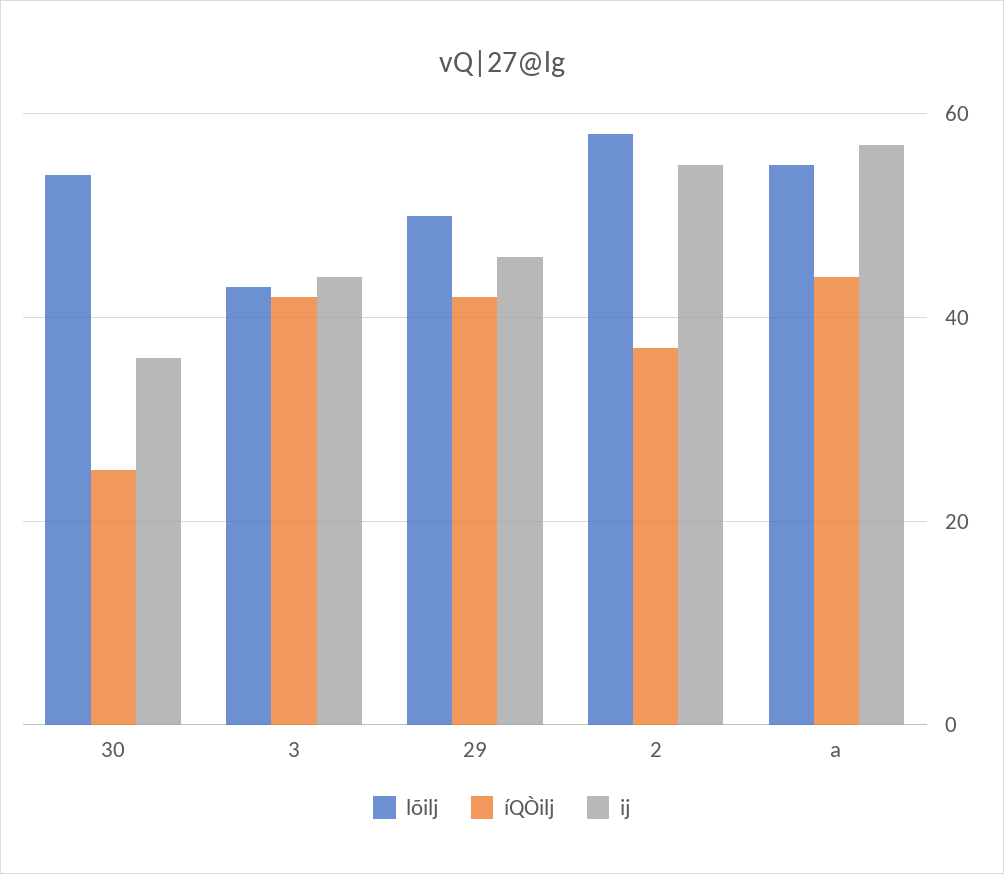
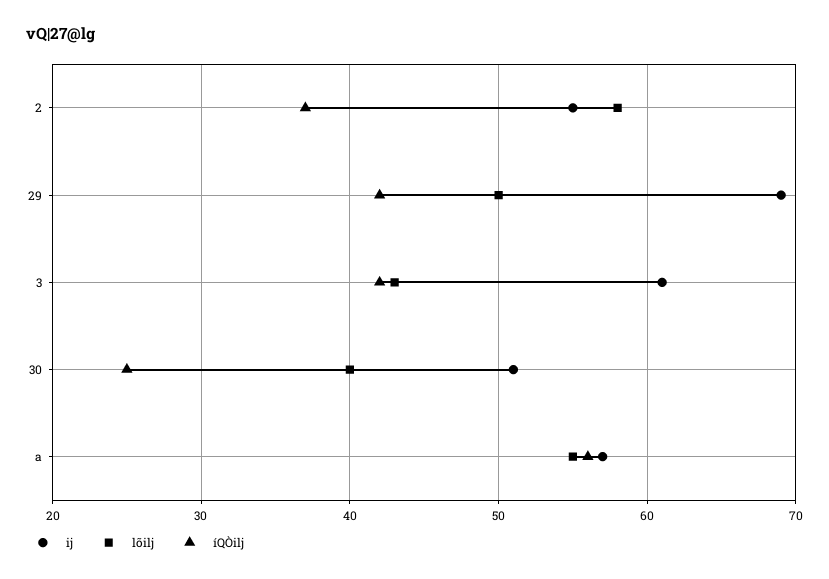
lõilj, 30: 55 -> 40
ij, 30: 35 -> 51
ij, 3: 45 -> 61
ij, 29: 45 -> 69
íQÒilj, a: 45 -> 56

